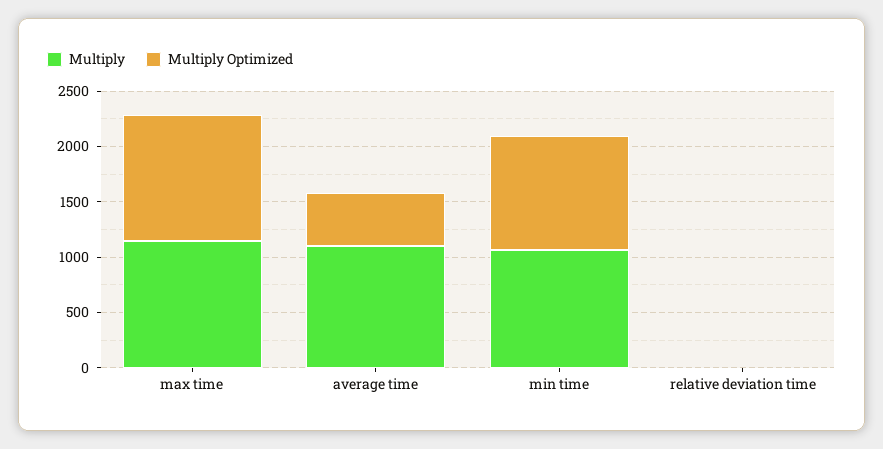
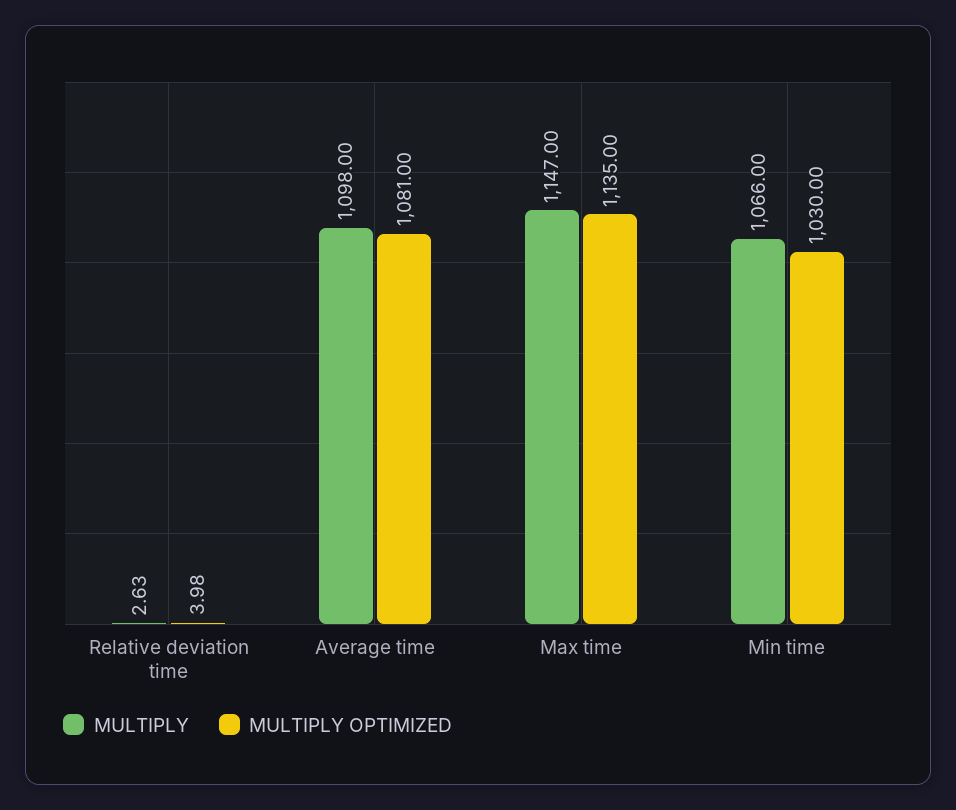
Multiply Optimized, average time: 500 -> 1081

